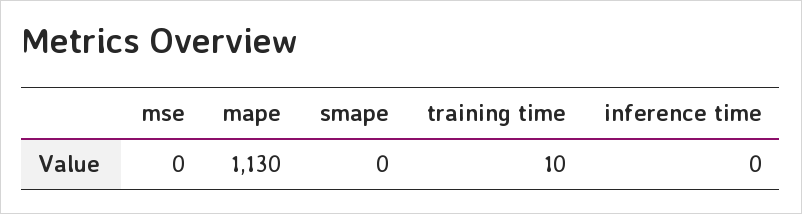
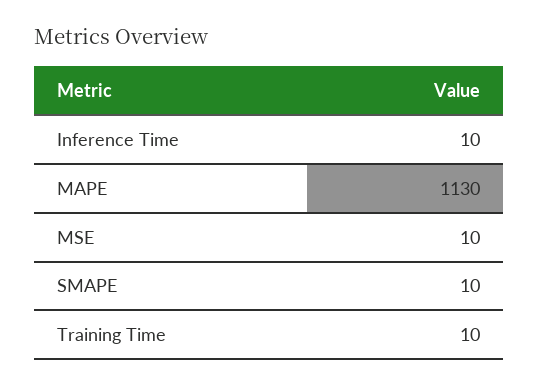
mse: 0 -> 10
smape: 0 -> 10
inference time: 0 -> 10

